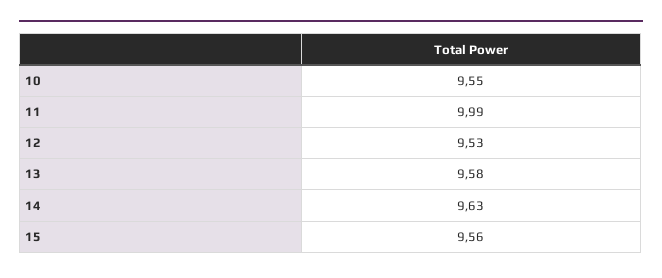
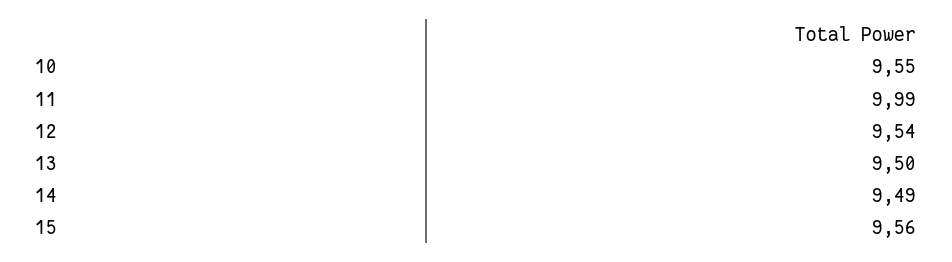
12: 9.53 -> 9.54
13: 9.58 -> 9.5
14: 9.63 -> 9.49

